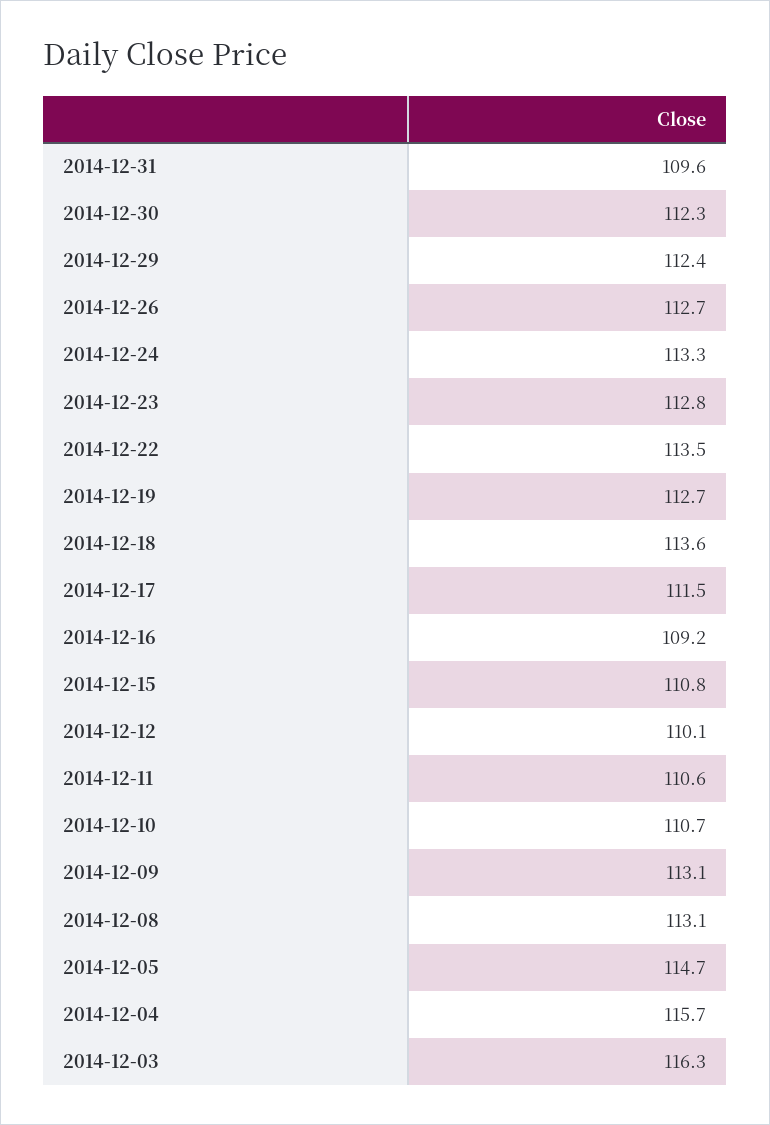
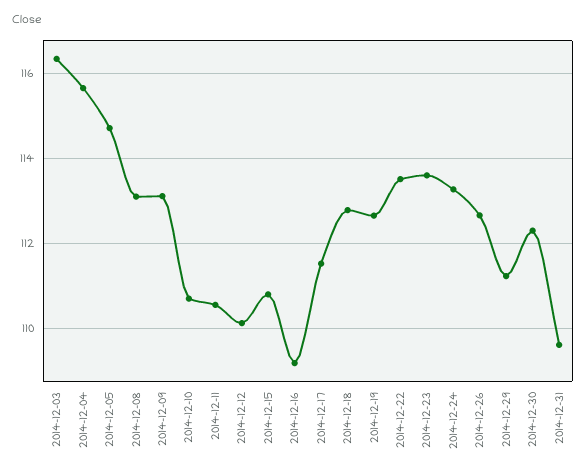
2014-12-29: 112.4 -> 111.2
2014-12-23: 112.8 -> 113.6
2014-12-18: 113.6 -> 112.8

